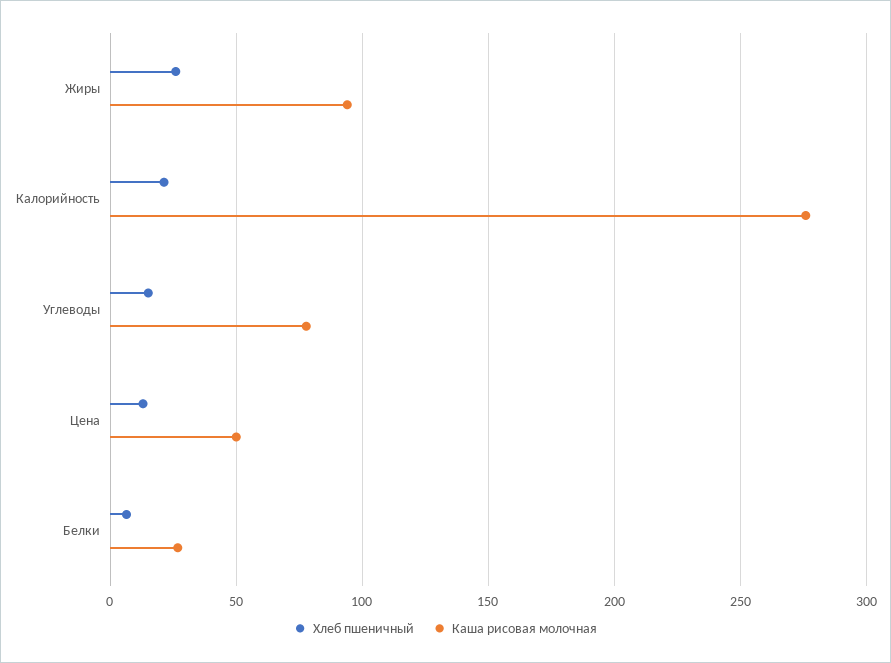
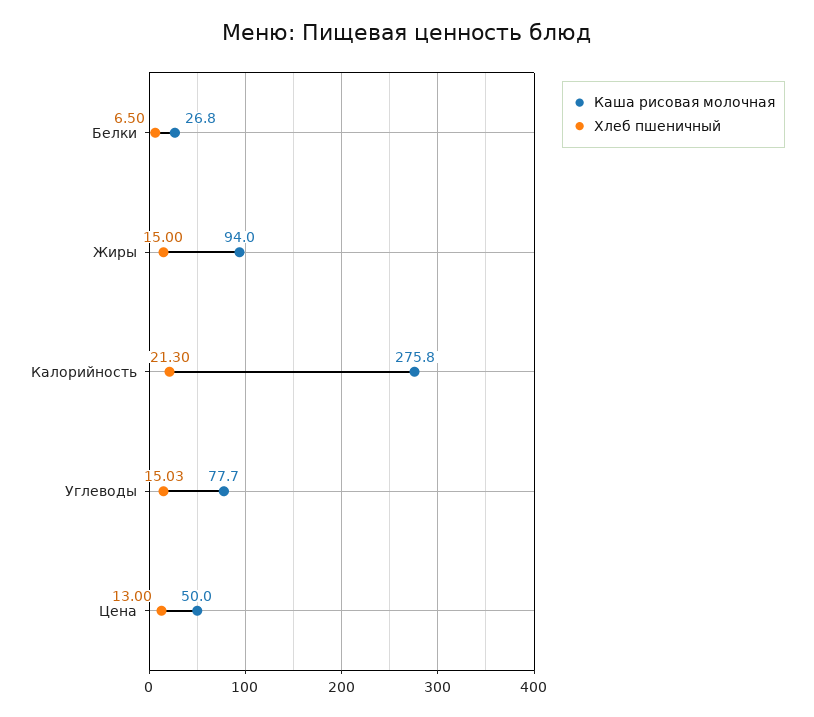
Хлеб пшеничный, Жиры: 25 -> 15

